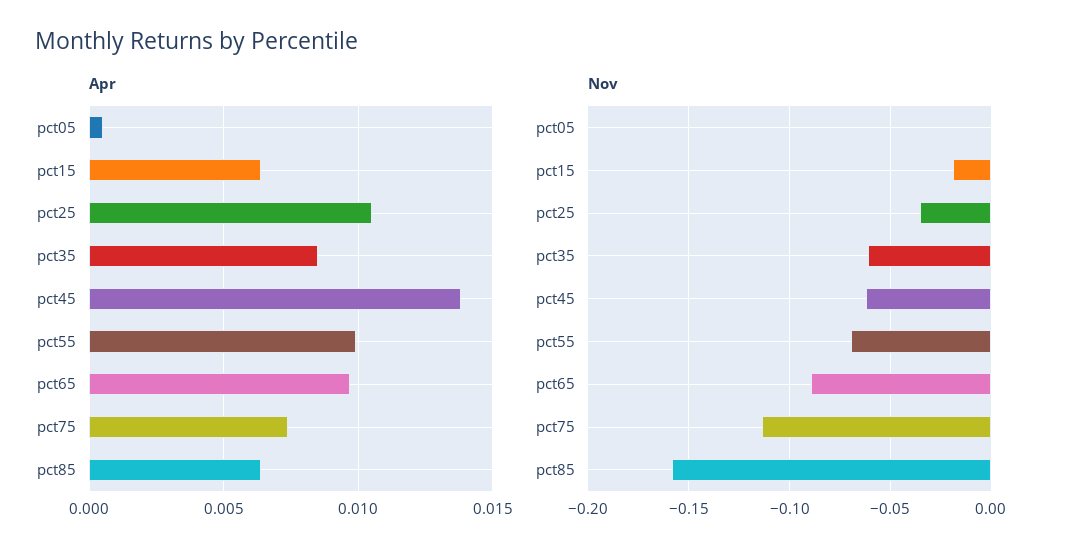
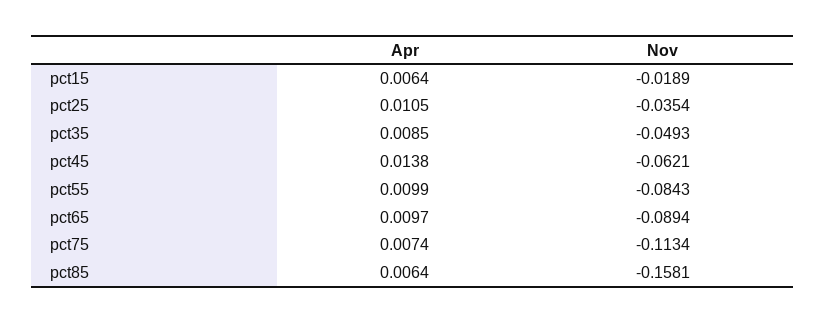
Apr, pct05: 0.0005 -> none
Nov, pct05: 0 -> none
Nov, pct35: -0.06 -> -0.0493
Nov, pct55: -0.07 -> -0.0843

